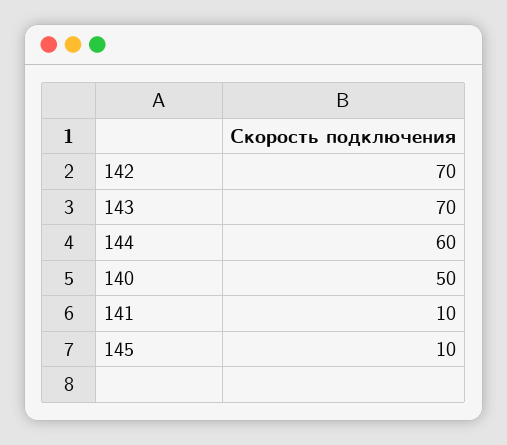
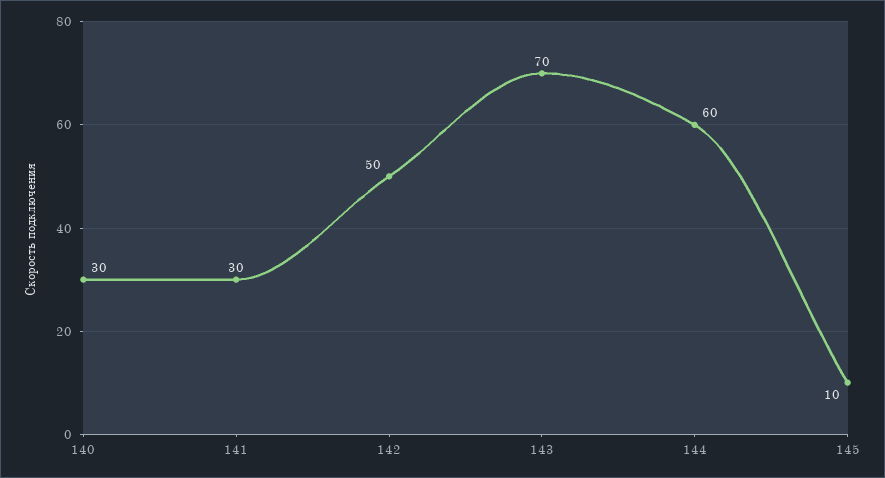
142: 70 -> 50
140: 50 -> 30
141: 10 -> 30

